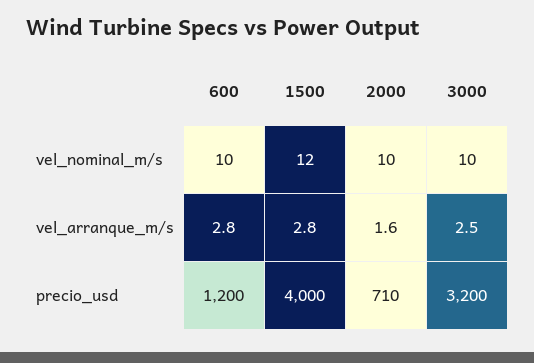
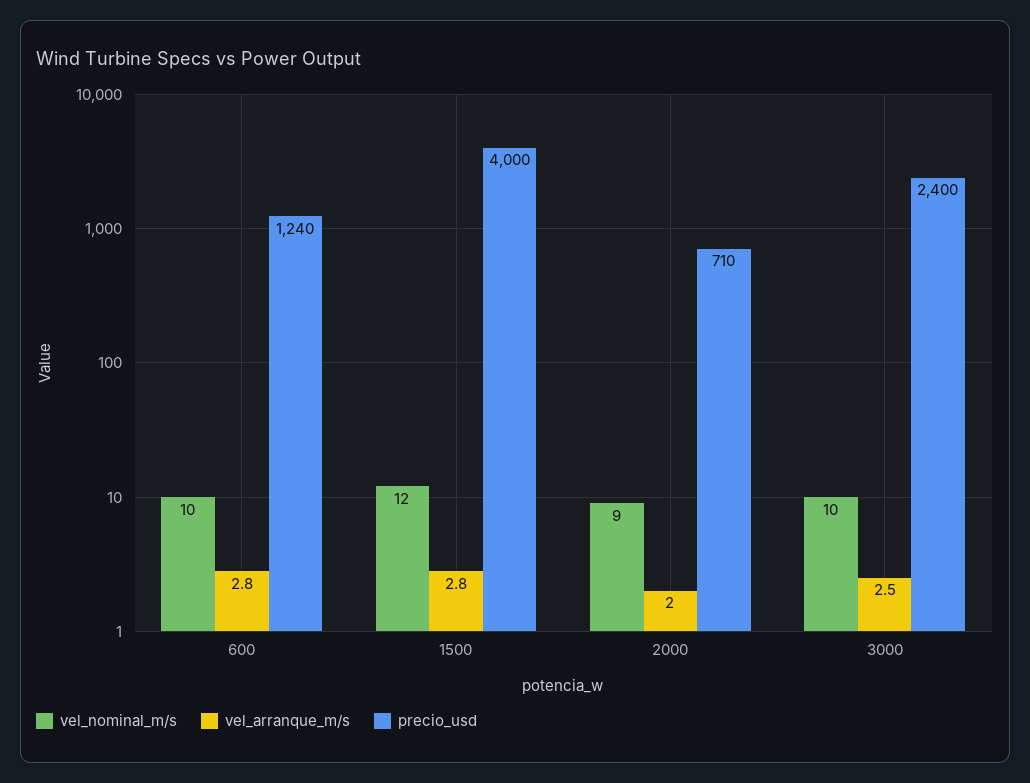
vel_nominal_m/s, 2000: 10 -> 9
vel_arranque_m/s, 2000: 1.6 -> 2
precio_usd, 600: 1200 -> 1240
precio_usd, 3000: 3200 -> 2400

